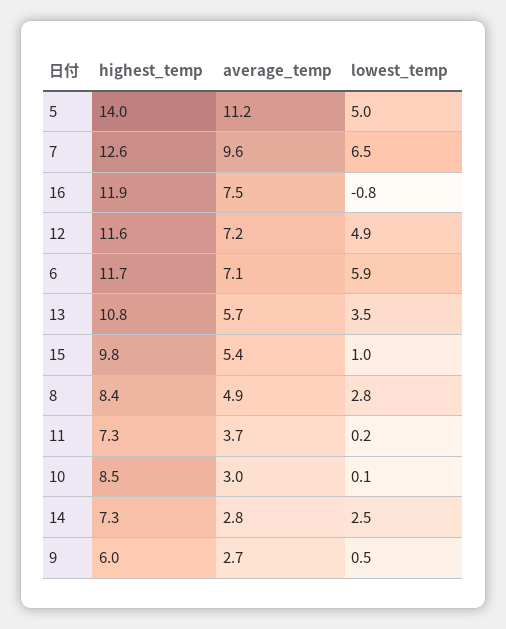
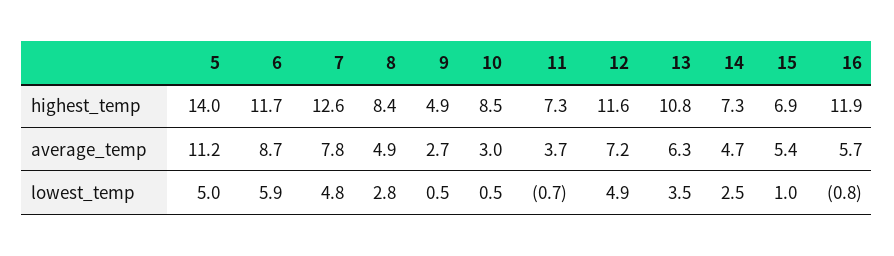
average_temp, 7: 9.6 -> 7.8
lowest_temp, 7: 6.5 -> 4.8
average_temp, 16: 7.5 -> 5.7
average_temp, 6: 7.1 -> 8.7
average_temp, 13: 5.7 -> 6.3
highest_temp, 15: 9.8 -> 6.9
lowest_temp, 11: 0.2 -> -0.7
lowest_temp, 10: 0.1 -> 0.5
average_temp, 14: 2.8 -> 4.7
highest_temp, 9: 6 -> 4.9

